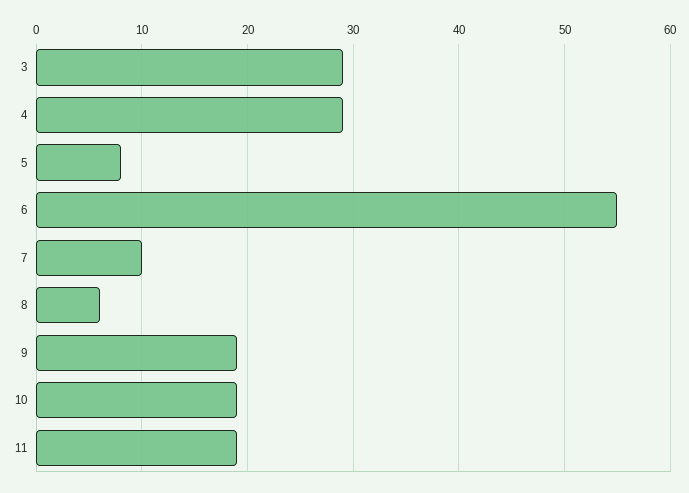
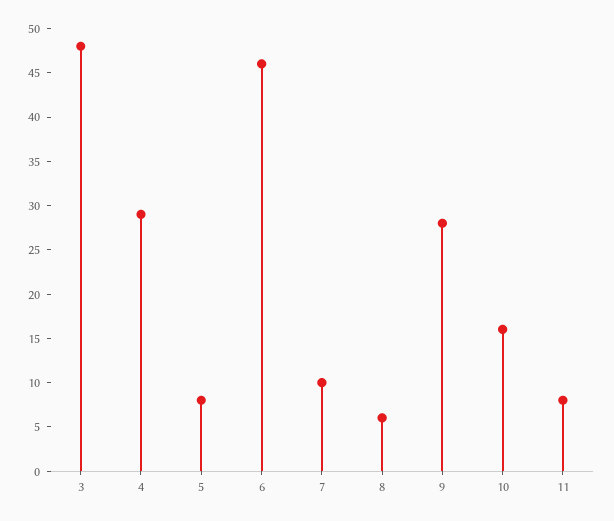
3: 29 -> 48
6: 55 -> 46
9: 19 -> 28
10: 19 -> 16
11: 19 -> 8

